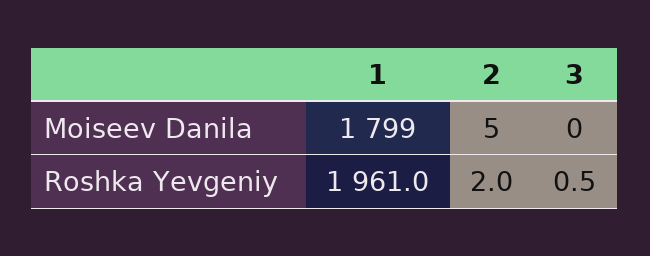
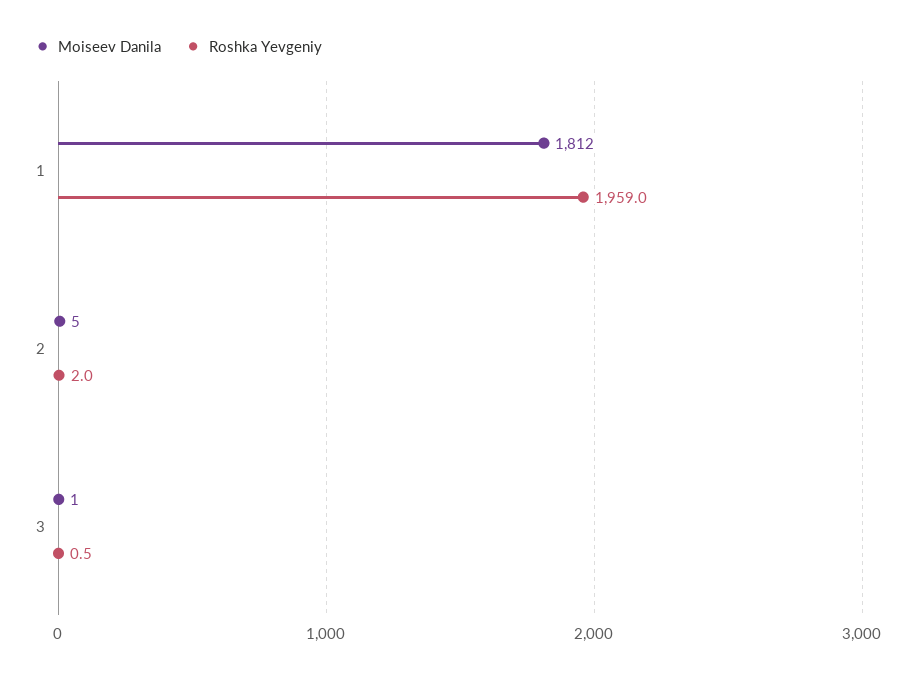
Moiseev Danila, 1: 1799 -> 1812
Moiseev Danila, 3: 0 -> 1
Roshka Yevgeniy, 1: 1961 -> 1959

